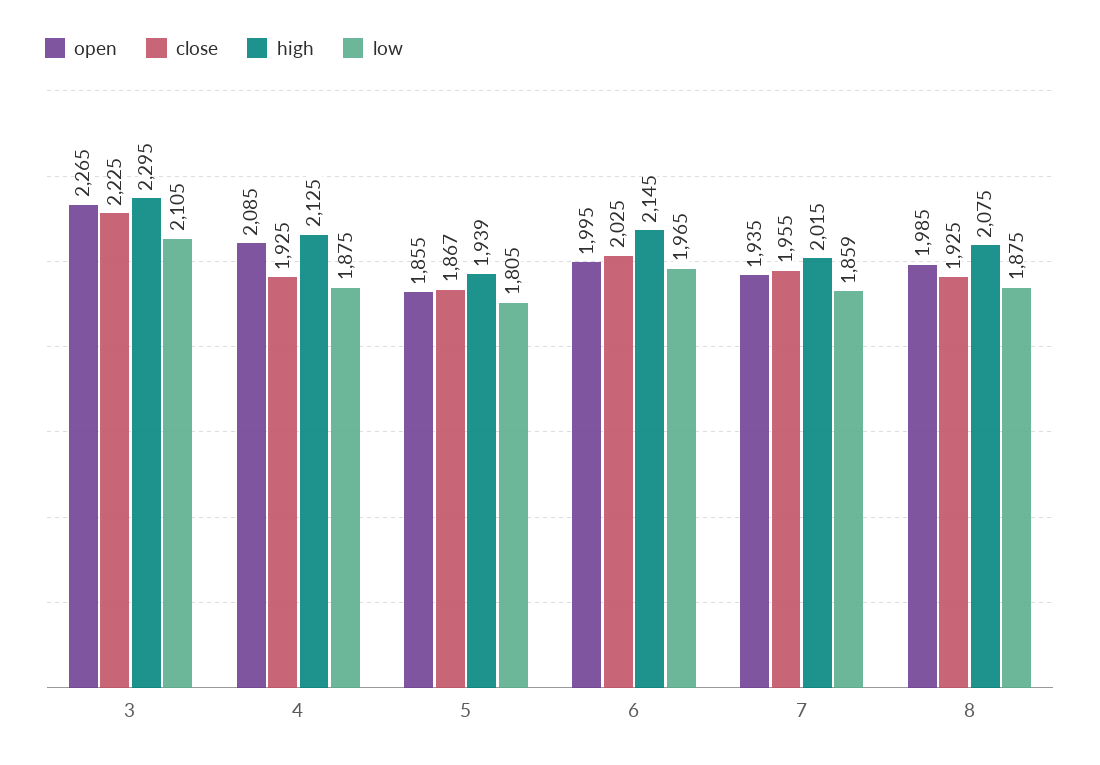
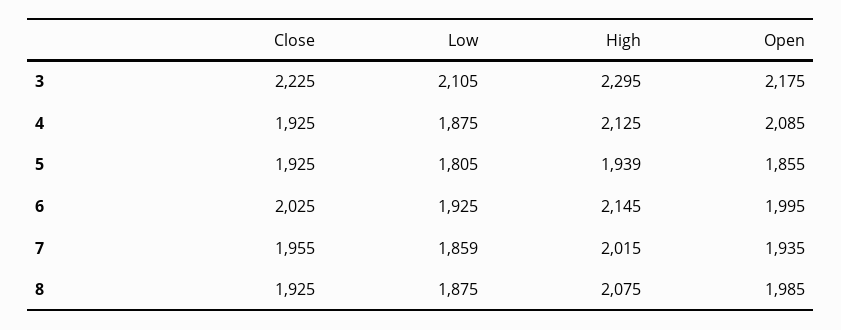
open, 3: 2265 -> 2175
close, 5: 1867 -> 1925
low, 6: 1965 -> 1925

